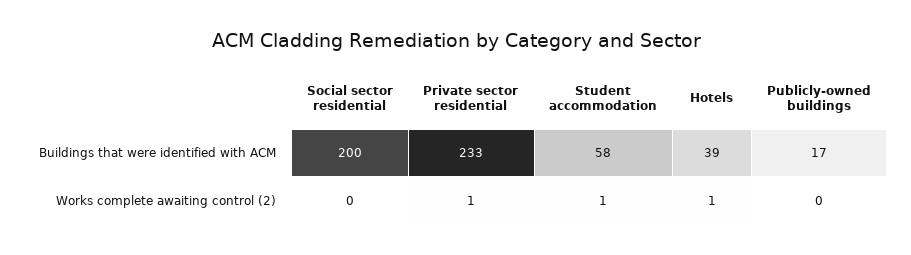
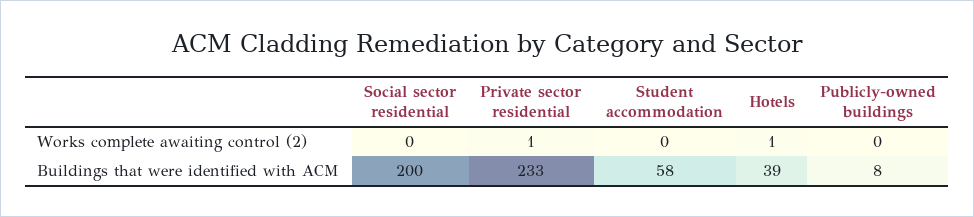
Publicly-owned buildings, Buildings that were identified with ACM: 17 -> 8
Student accommodation, Works complete awaiting control (2): 1 -> 0

